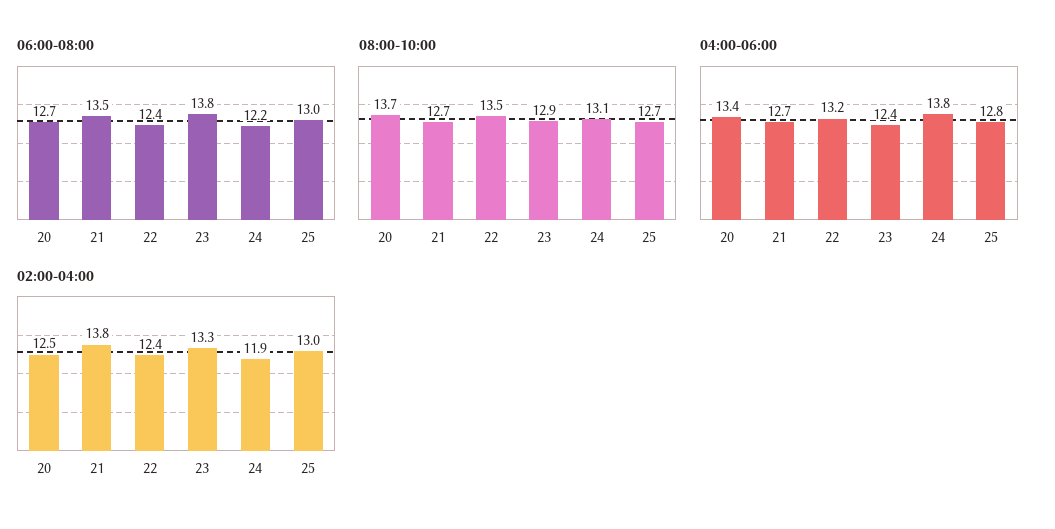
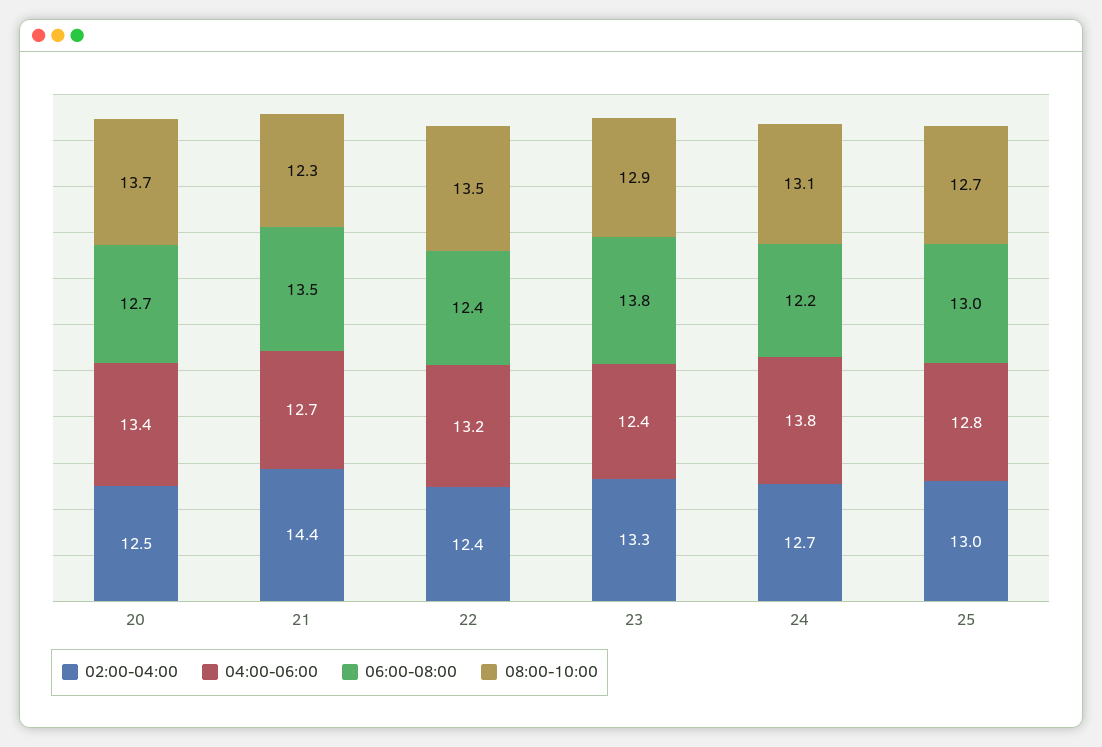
08:00-10:00, 21: 12.7 -> 12.3
02:00-04:00, 21: 13.8 -> 14.4
02:00-04:00, 24: 11.9 -> 12.7

